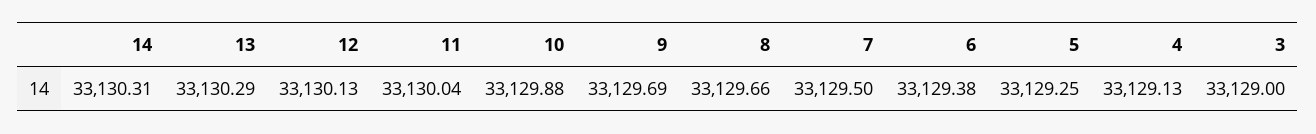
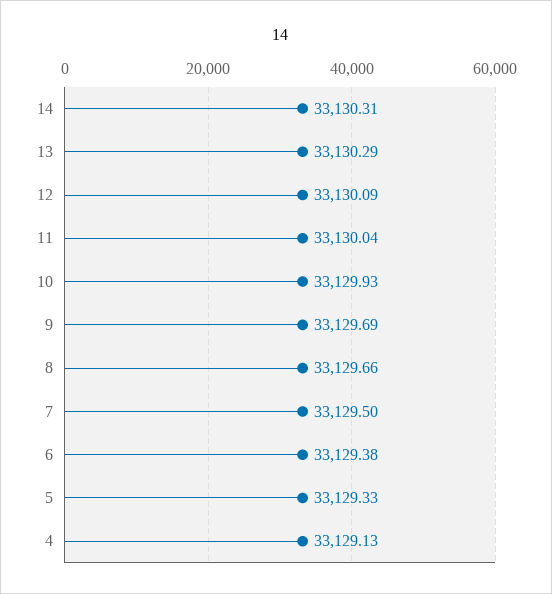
12: 33130.13 -> 33130.09
10: 33129.88 -> 33129.93
5: 33129.25 -> 33129.33
3: 33129 -> none

